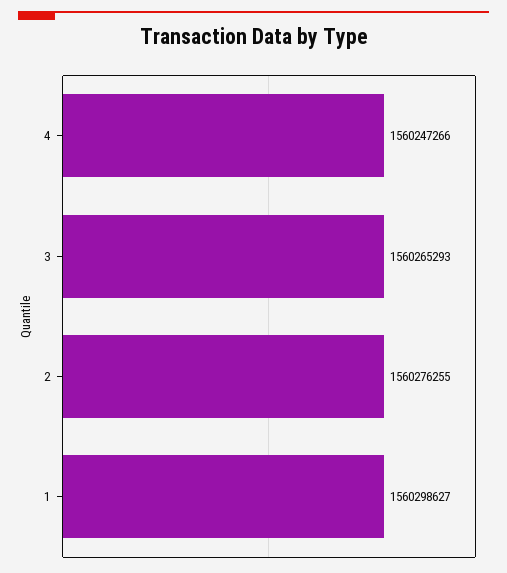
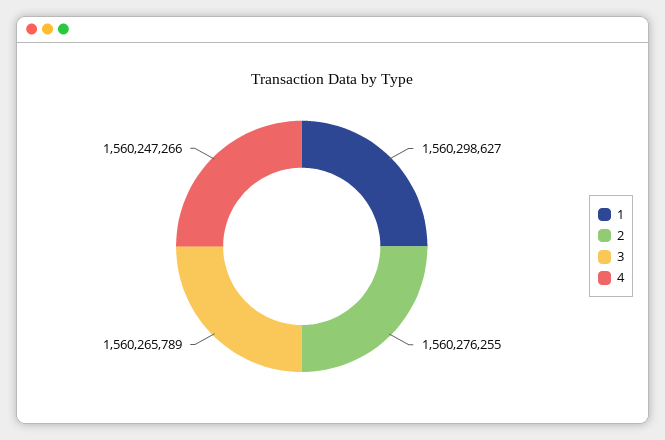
3: 1560265293 -> 1560265789

